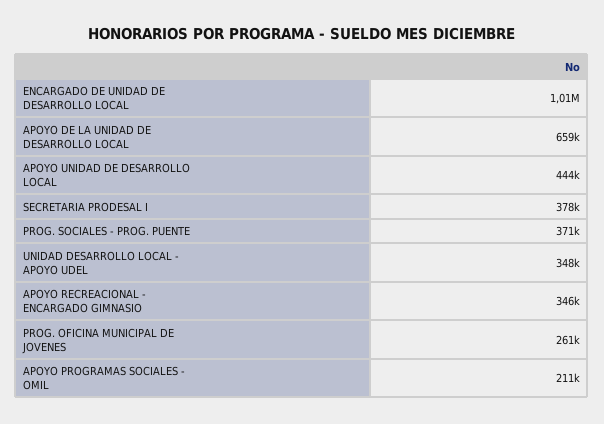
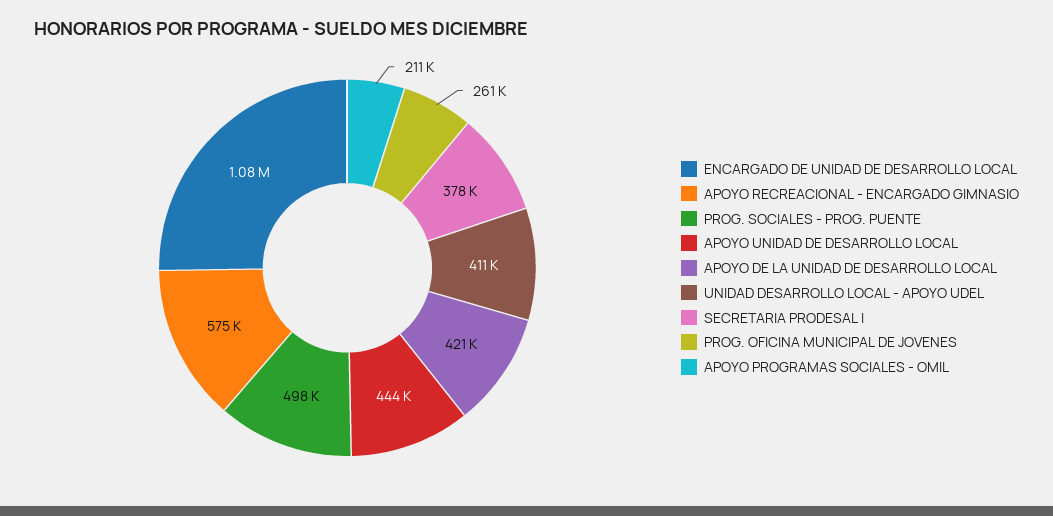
ENCARGADO DE UNIDAD DE DESARROLLO LOCAL: 1010000 -> 1080000
APOYO DE LA UNIDAD DE DESARROLLO LOCAL: 659000 -> 421000
PROG. SOCIALES - PROG. PUENTE: 371000 -> 498000
UNIDAD DESARROLLO LOCAL - APOYO UDEL: 348000 -> 411000
APOYO RECREACIONAL - ENCARGADO GIMNASIO: 346000 -> 575000

